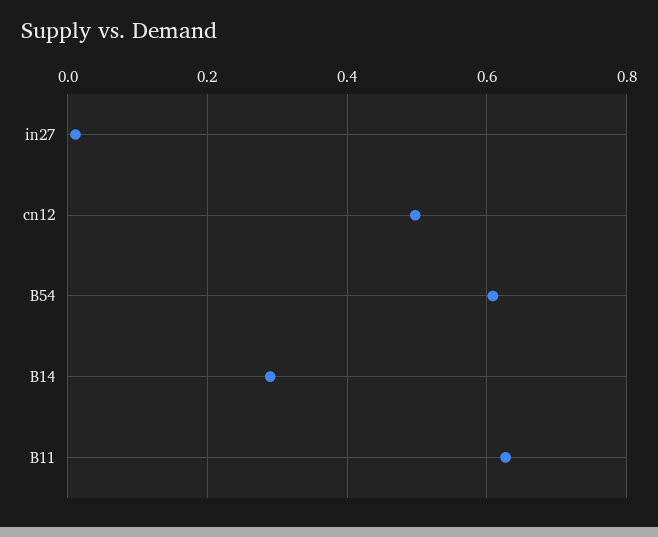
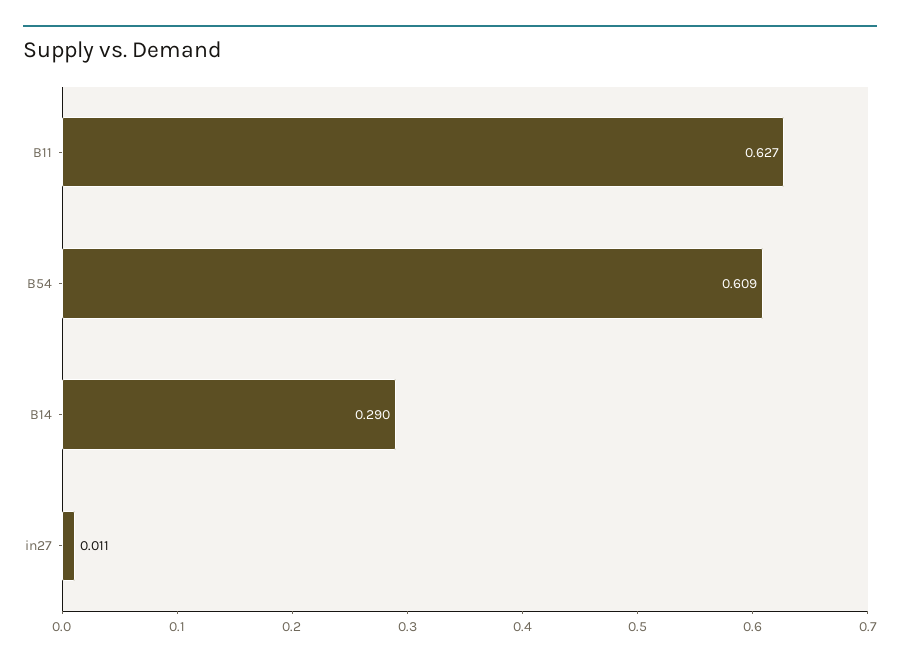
cn12: 0.5 -> none

